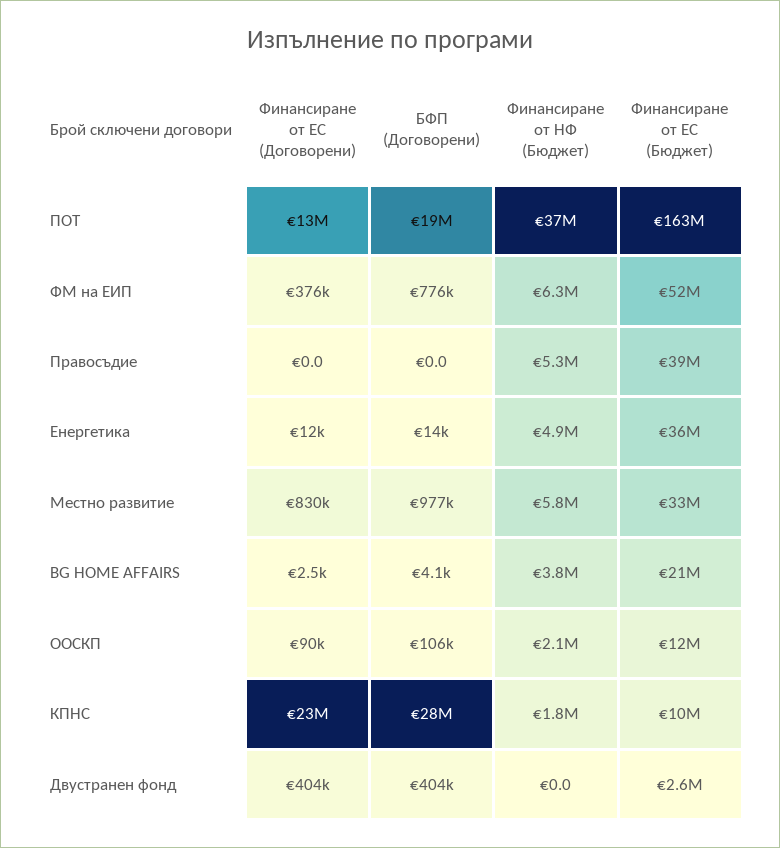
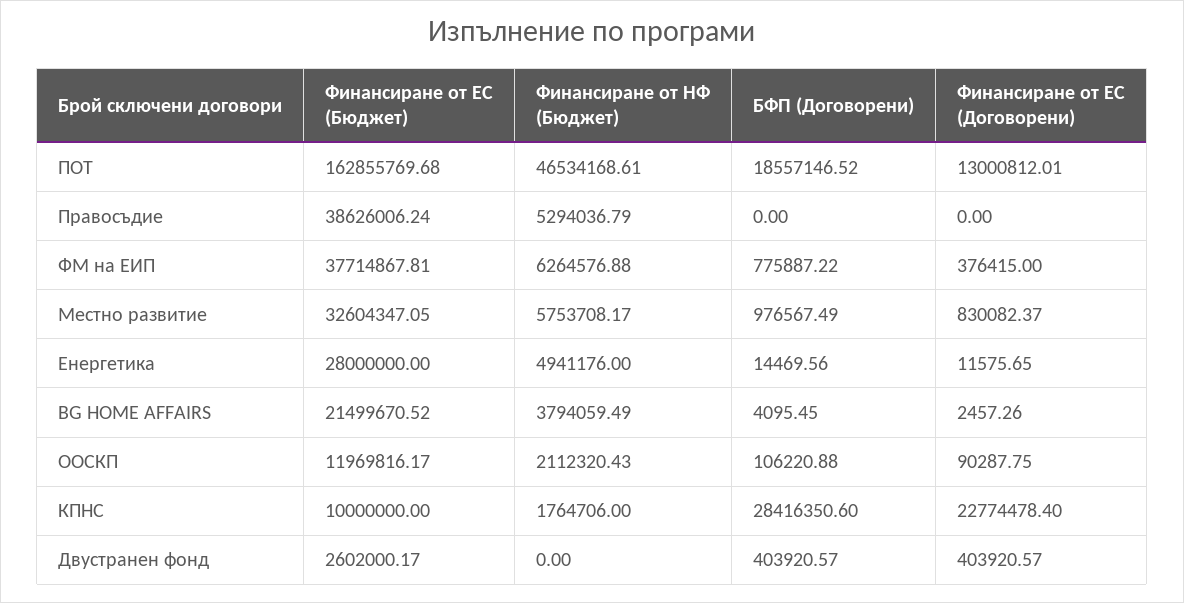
Финансиране от НФ (Бюджет), ПОТ: 37000000 -> 46534168.61
Финансиране от ЕС (Бюджет), ФМ на ЕИП: 52000000 -> 37714867.81
Финансиране от ЕС (Бюджет), Енергетика: 36000000 -> 28000000

